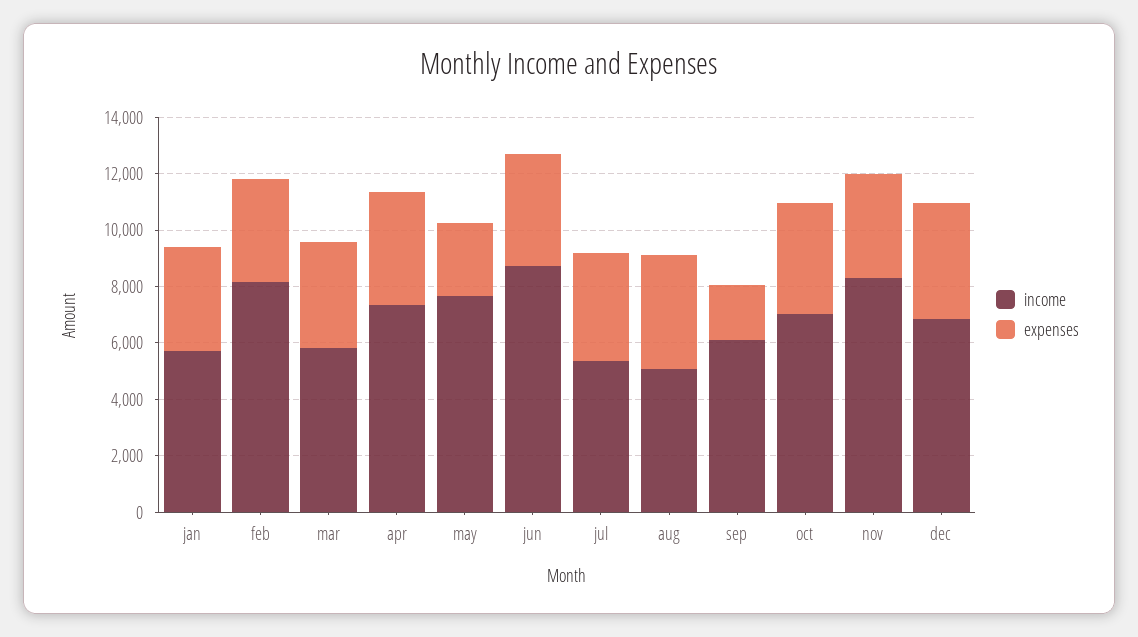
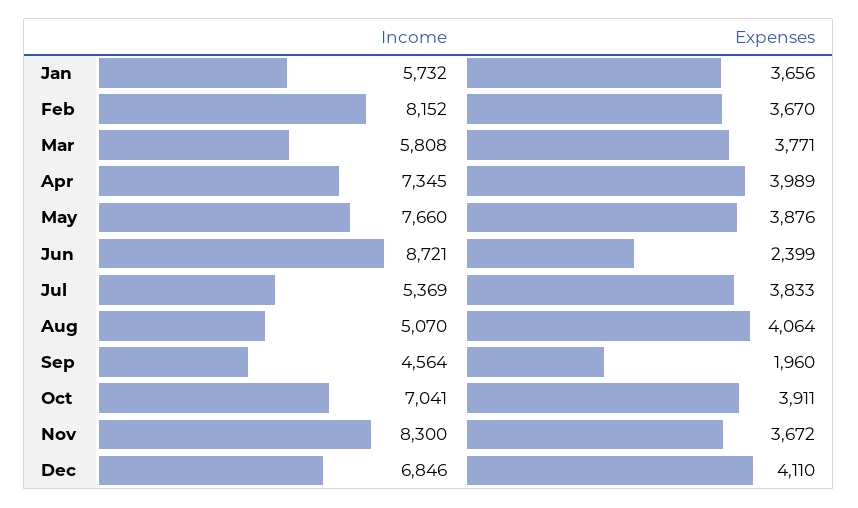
expenses, may: 2500 -> 3876
expenses, jun: 4000 -> 2399
income, sep: 6000 -> 4564

